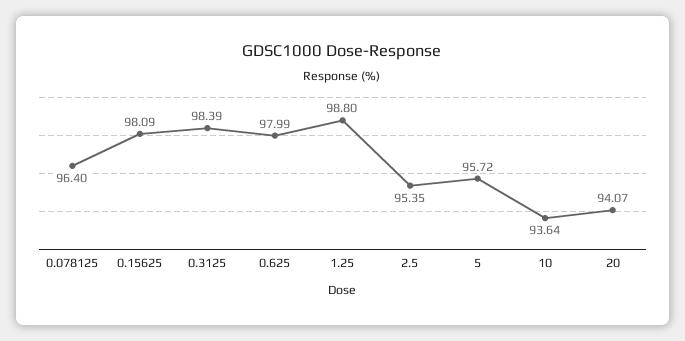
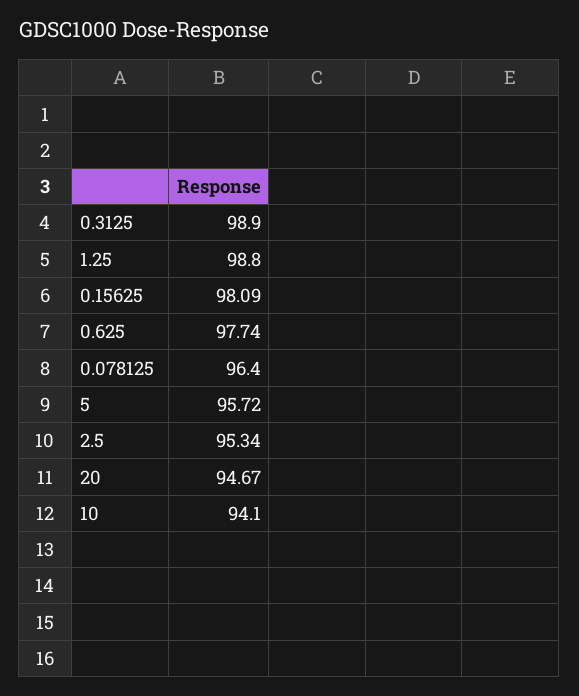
0.3125: 98.39 -> 98.9
0.625: 97.99 -> 97.74
2.5: 95.35 -> 95.34
10: 93.64 -> 94.1
20: 94.07 -> 94.67

